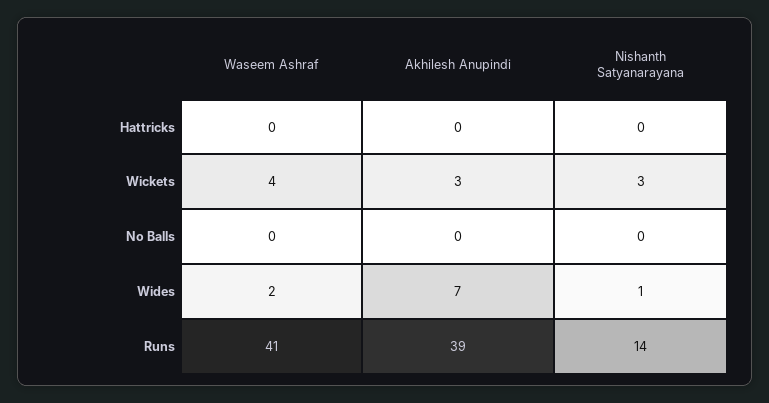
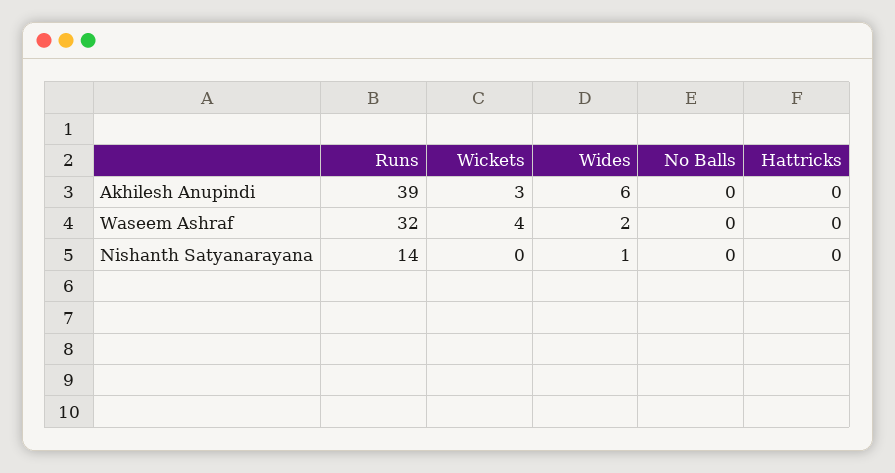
Nishanth Satyanarayana, Wickets: 3 -> 0
Akhilesh Anupindi, Wides: 7 -> 6
Waseem Ashraf, Runs: 41 -> 32

